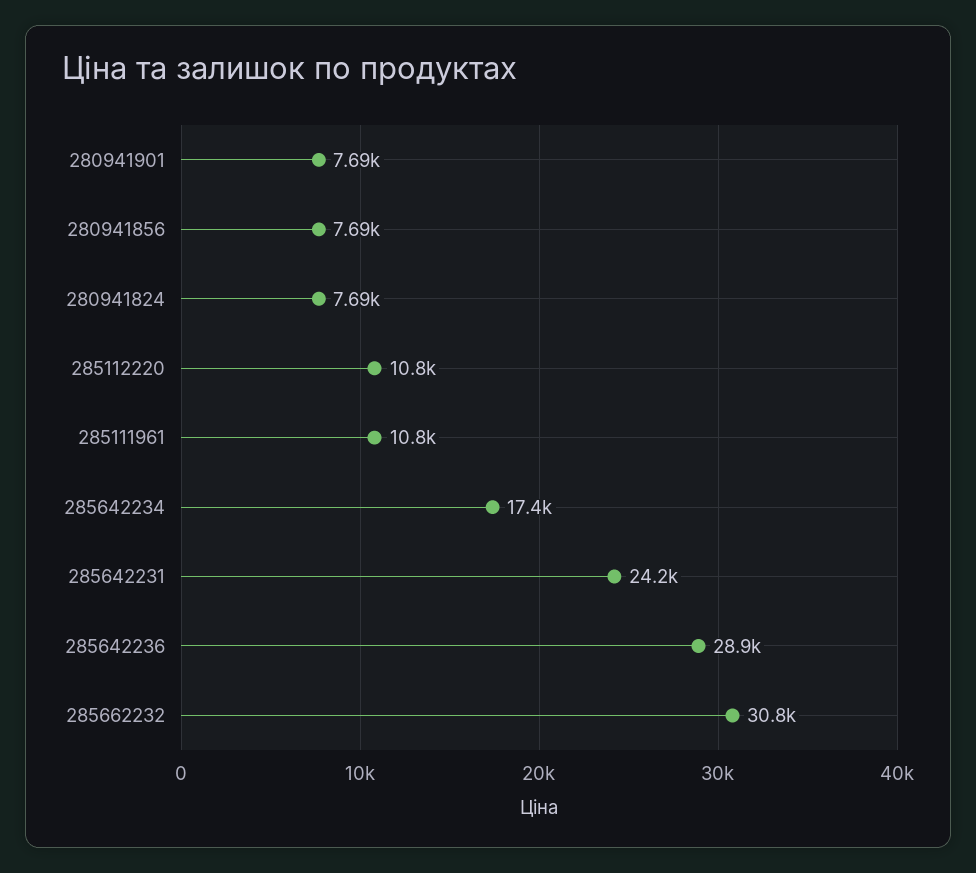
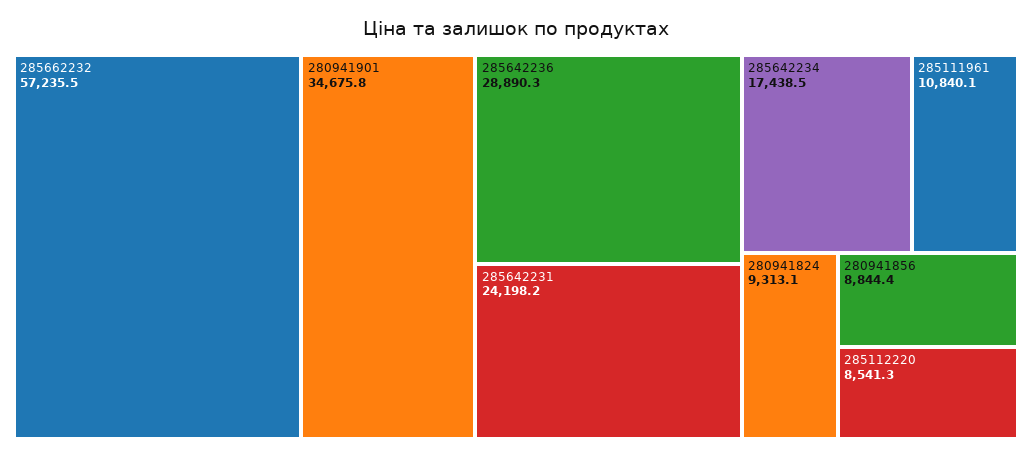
280941901: 7690 -> 34675.8
280941856: 7690 -> 8844.4
280941824: 7690 -> 9313.1
285112220: 10800 -> 8541.3
285662232: 30800 -> 57235.5

